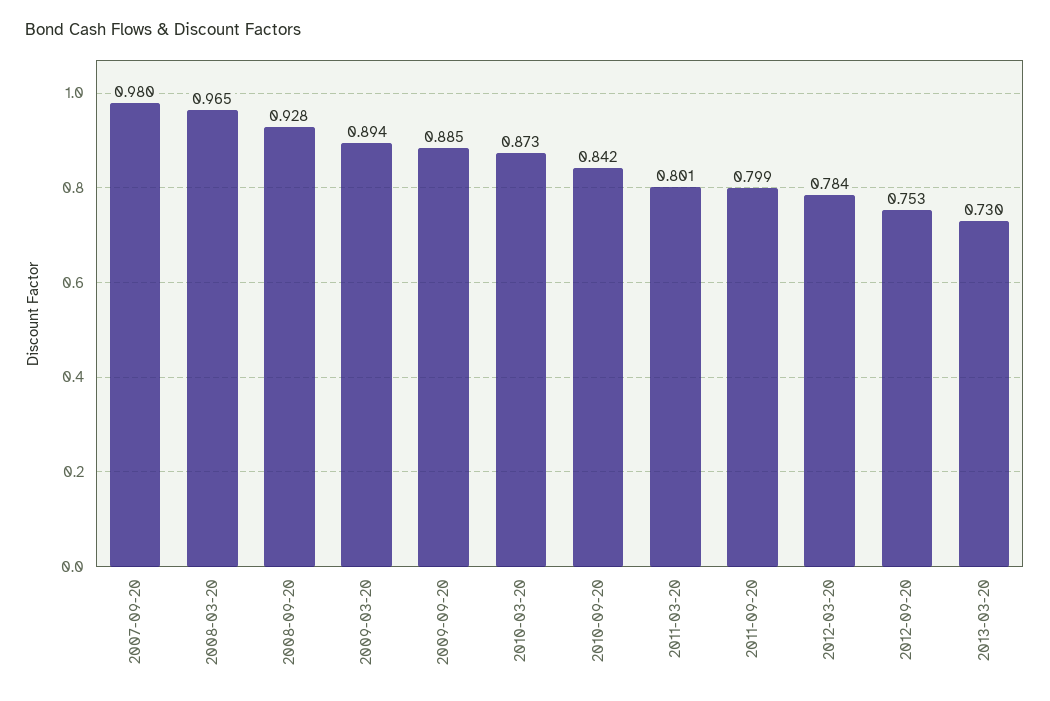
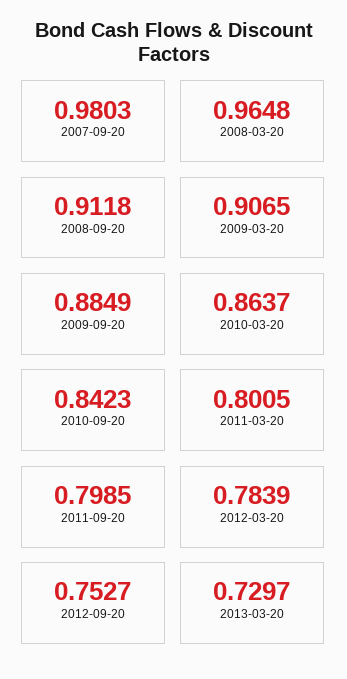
2008-09-20: 0.928 -> 0.9118
2009-03-20: 0.894 -> 0.9065
2010-03-20: 0.873 -> 0.8637

